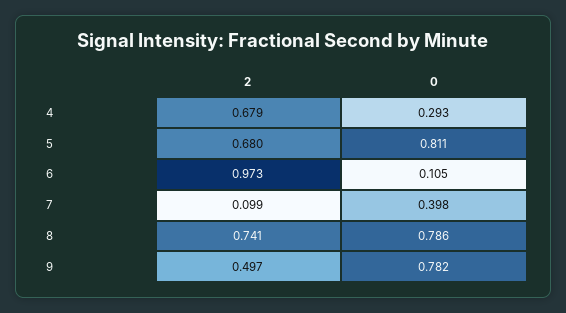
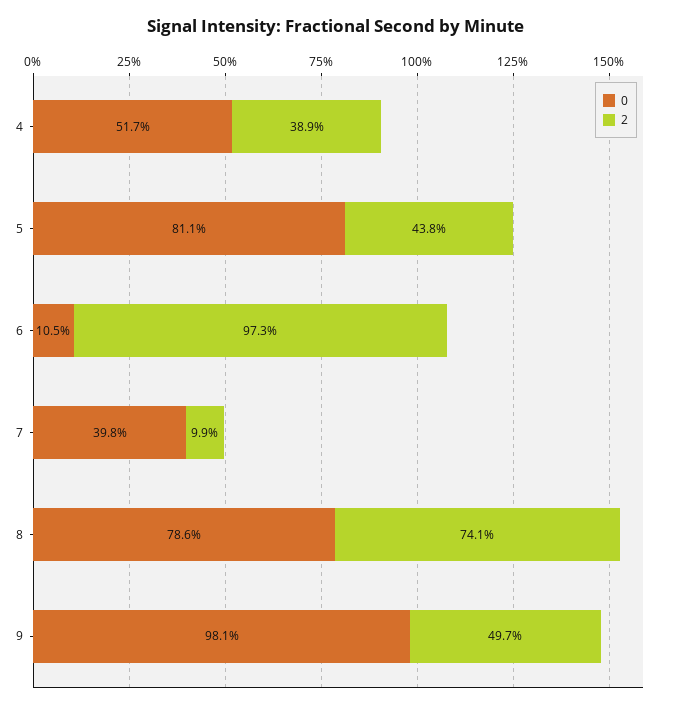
2, 4: 0.679 -> 0.389
0, 4: 0.293 -> 0.517
2, 5: 0.68 -> 0.438
0, 9: 0.782 -> 0.981

